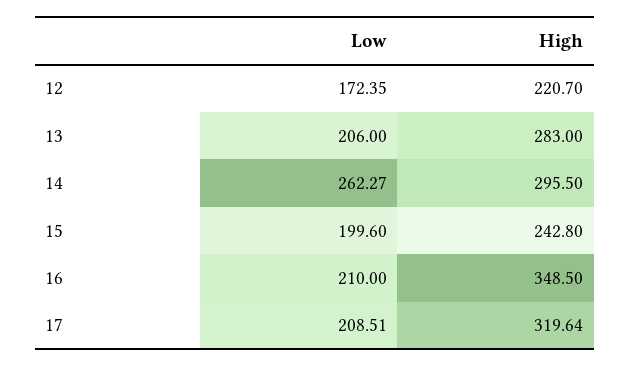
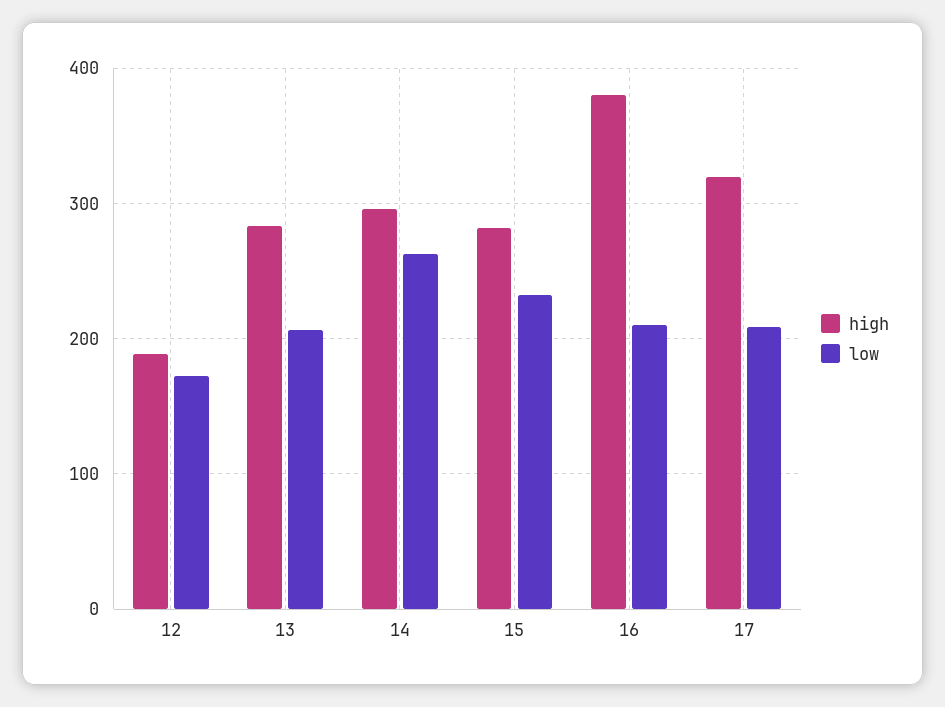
High, 12: 220.7 -> 190
Low, 15: 199.6 -> 230
High, 15: 242.8 -> 280
High, 16: 348.5 -> 380

